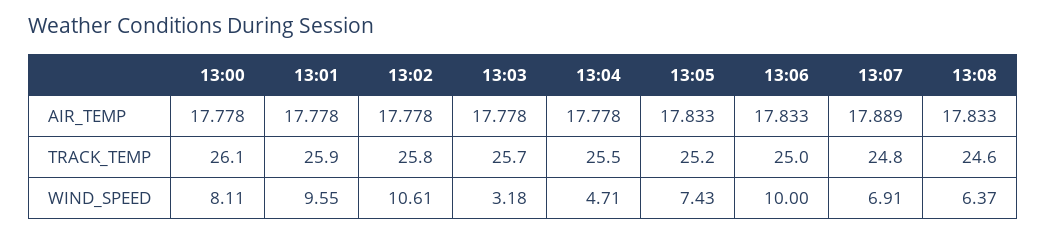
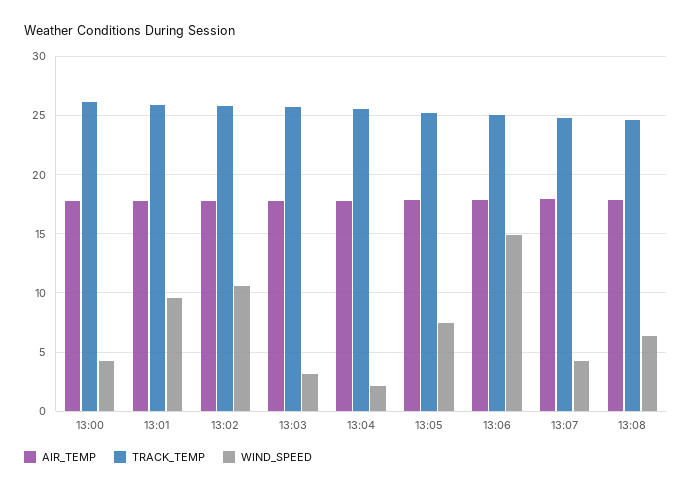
WIND_SPEED, 13:00: 8.11 -> 4
WIND_SPEED, 13:04: 4.71 -> 2
WIND_SPEED, 13:06: 10 -> 15
WIND_SPEED, 13:07: 6.91 -> 4

